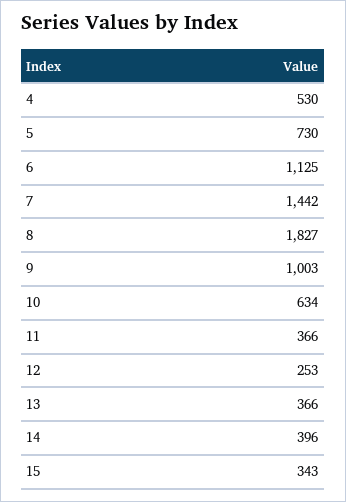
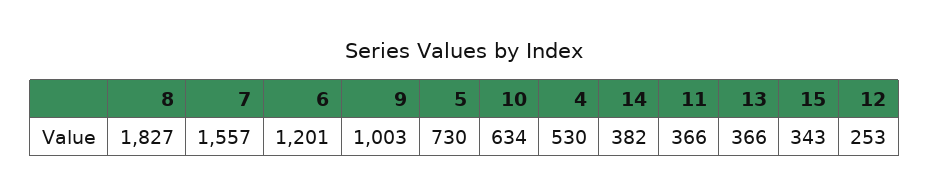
6: 1125 -> 1201
7: 1442 -> 1557
14: 396 -> 382

